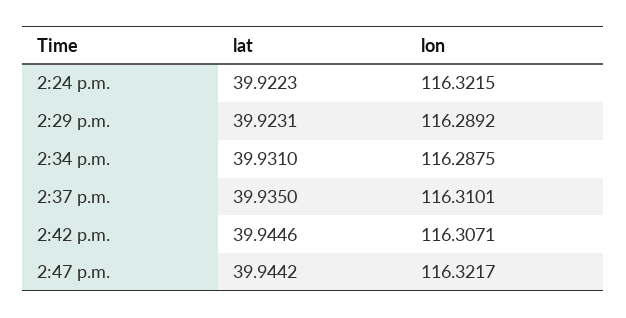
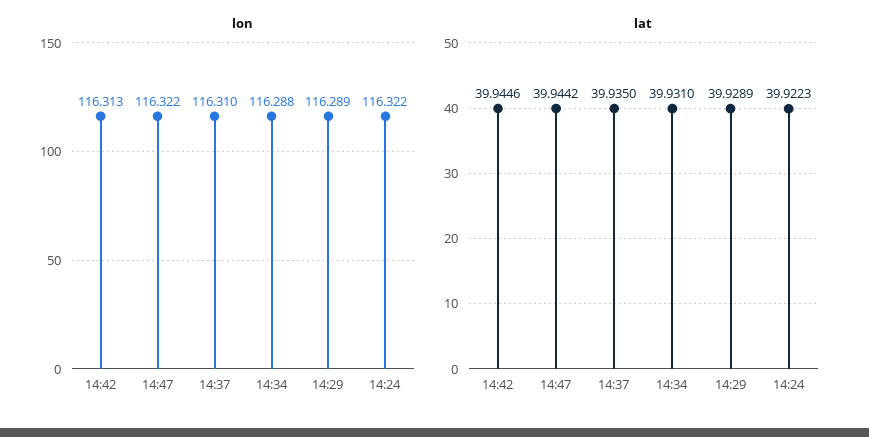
lat, 2:29 p.m.: 39.9231 -> 39.9289
lon, 2:42 p.m.: 116.3071 -> 116.313

